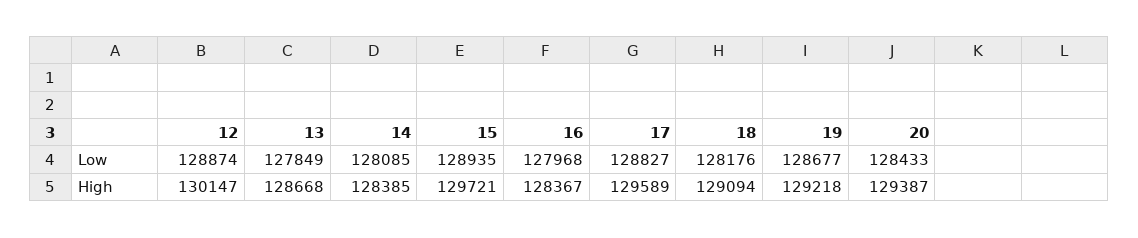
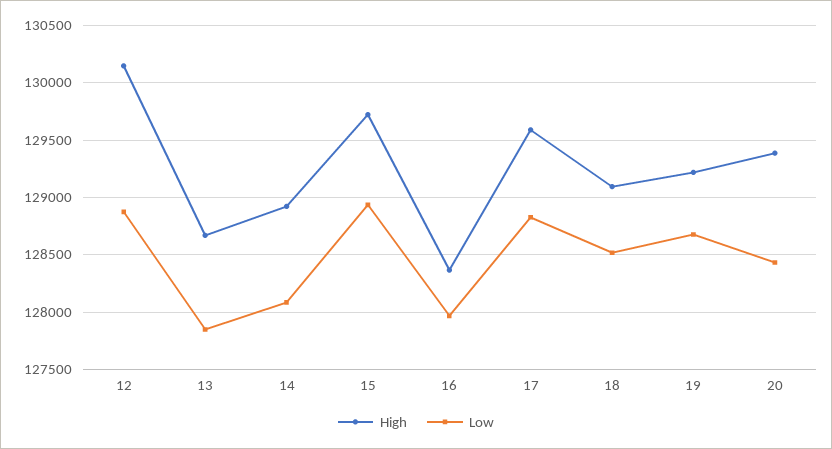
Low, 18: 128176 -> 128500
High, 14: 128385 -> 128900

